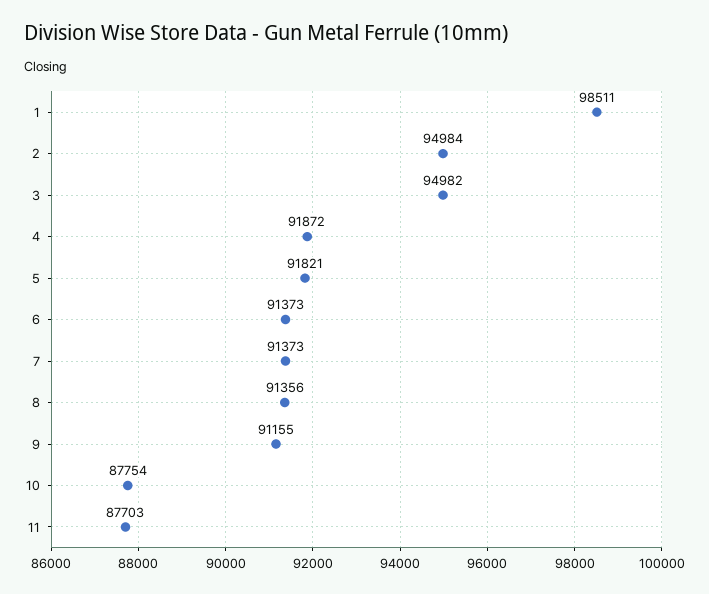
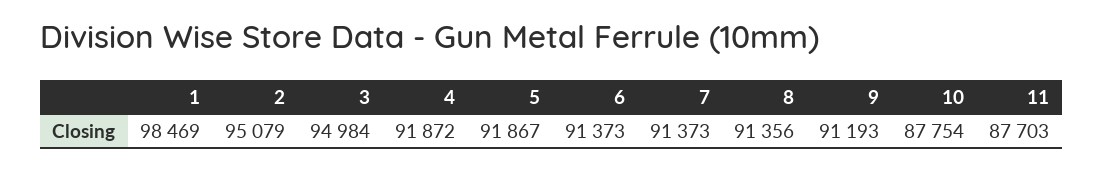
1: 98511 -> 98469
2: 94984 -> 95079
3: 94982 -> 94984
5: 91821 -> 91867
9: 91155 -> 91193

